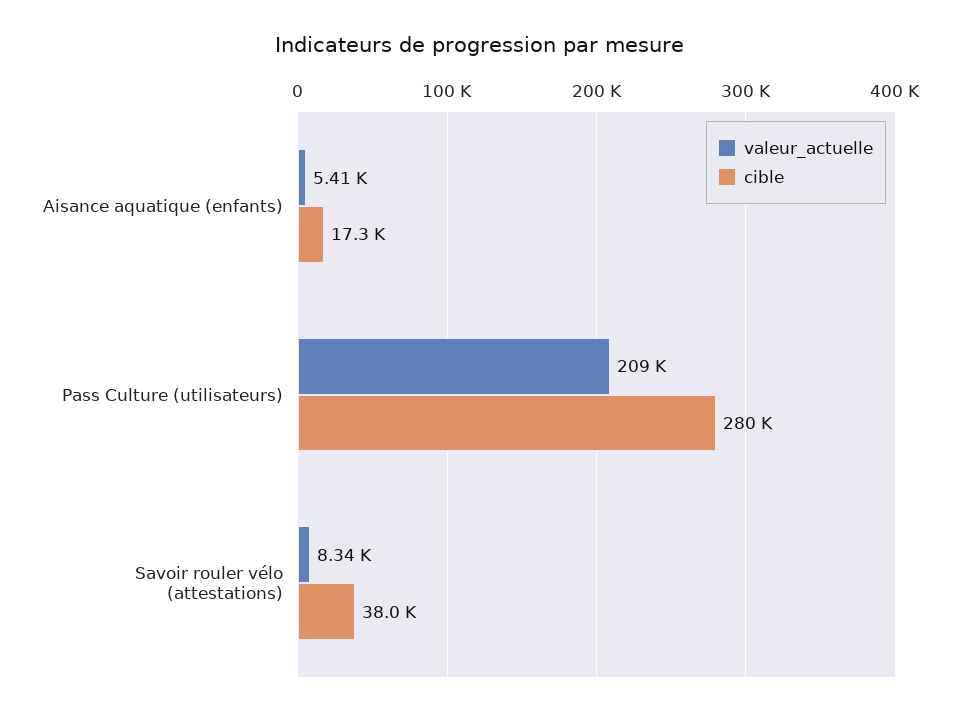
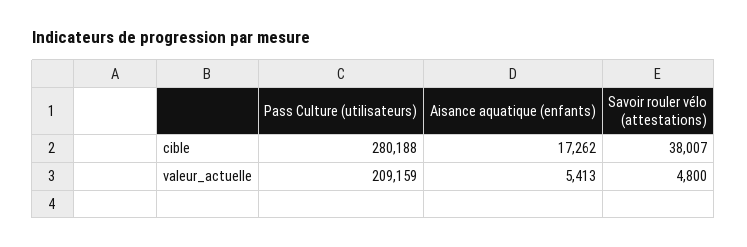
valeur_actuelle, Savoir rouler vélo (attestations): 8340 -> 4800

